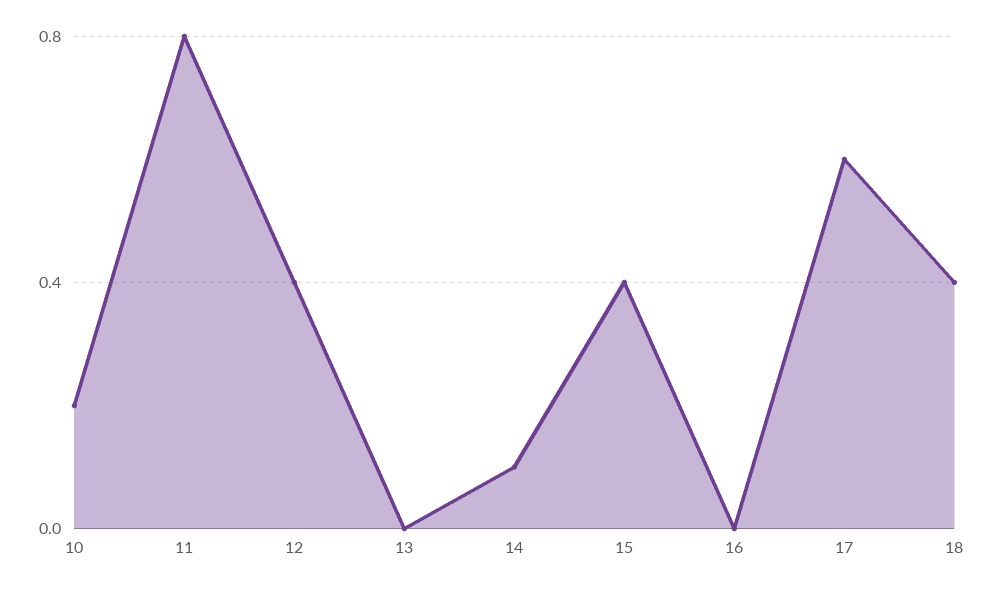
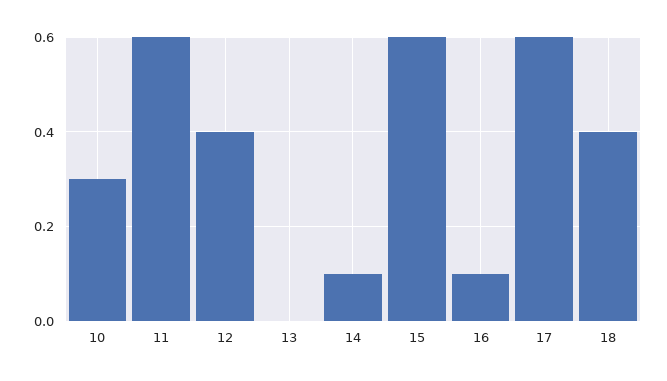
10: 0.2 -> 0.3
11: 0.8 -> 0.6
15: 0.4 -> 0.6
16: 0 -> 0.1

